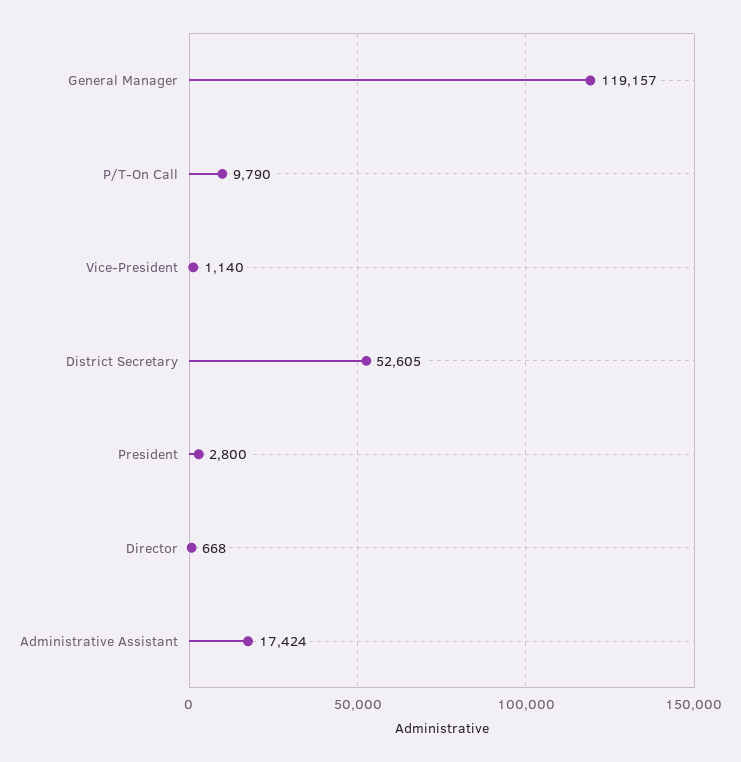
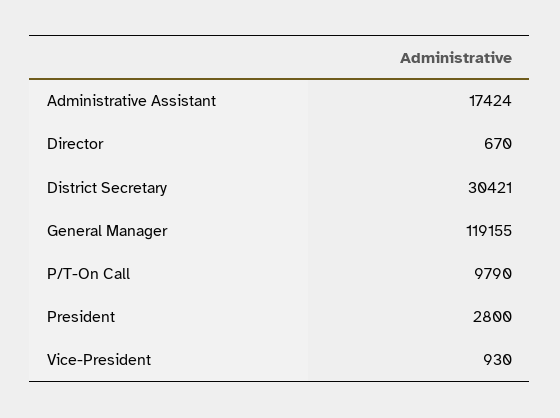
General Manager: 119157 -> 119155
Vice-President: 1140 -> 930
District Secretary: 52605 -> 30421
Director: 668 -> 670

